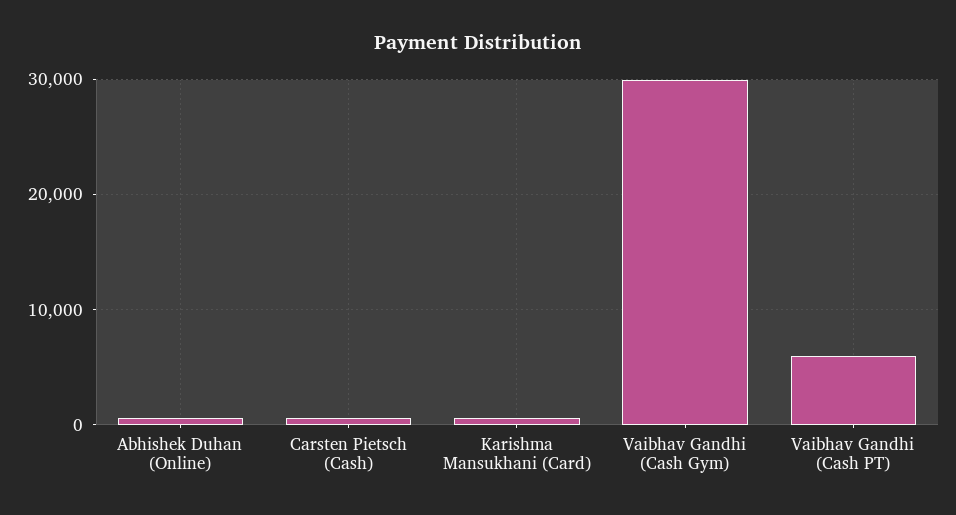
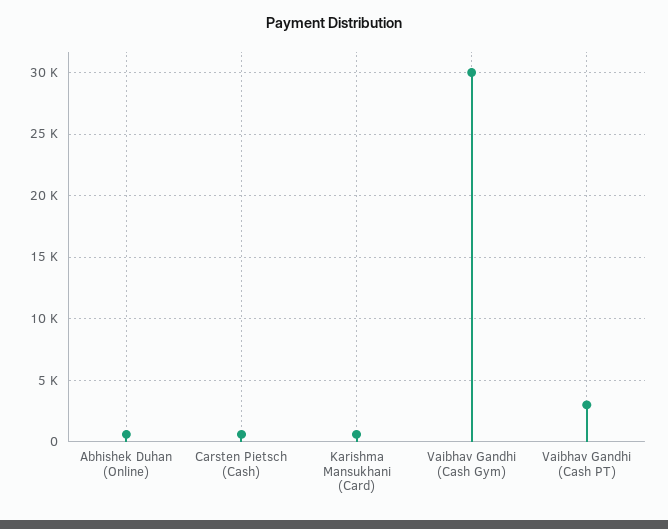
Vaibhav Gandhi (Cash PT): 6000 -> 3000

